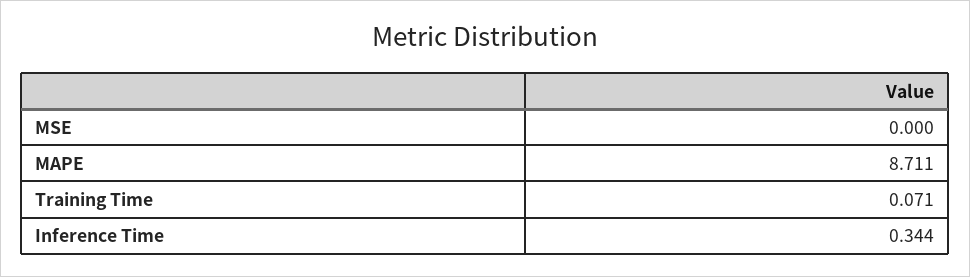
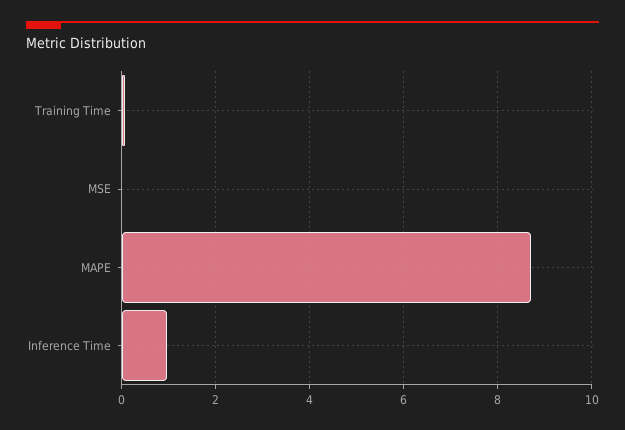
Inference Time: 0.344 -> 1

